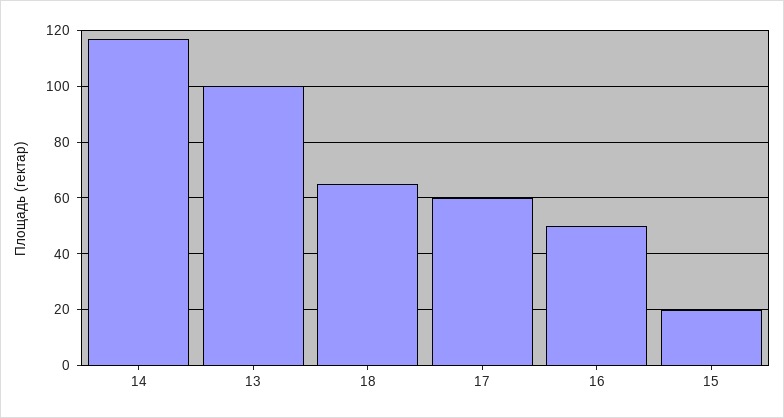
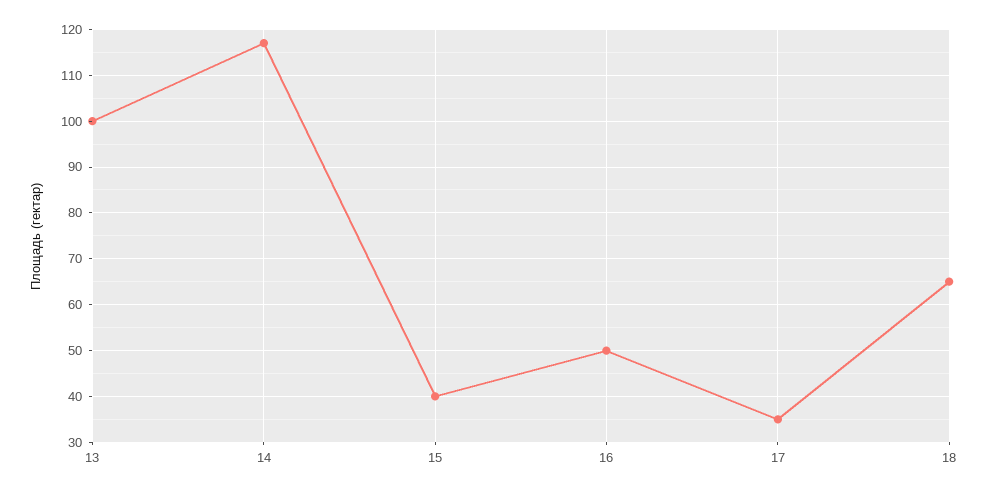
17: 60 -> 35
15: 20 -> 40

